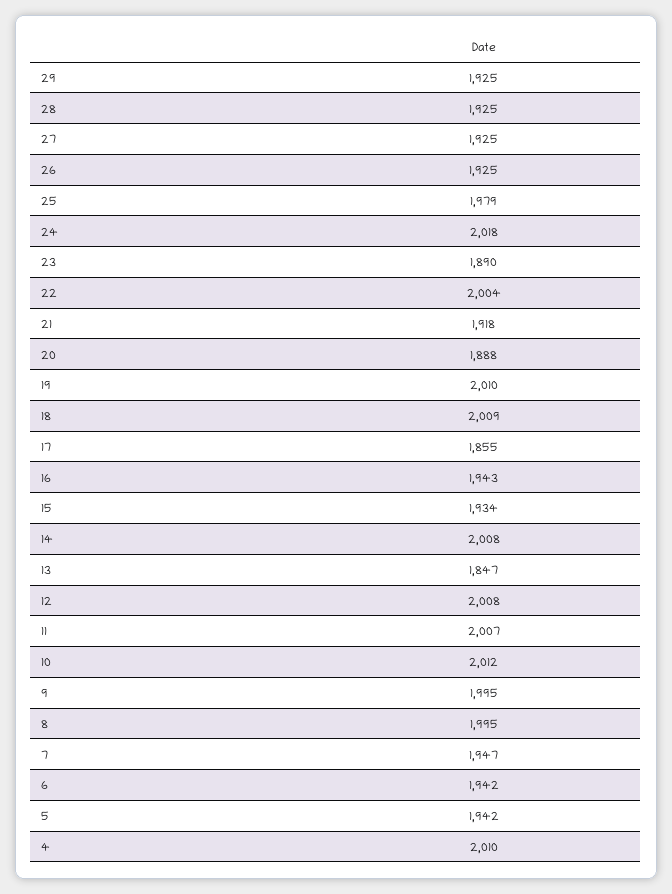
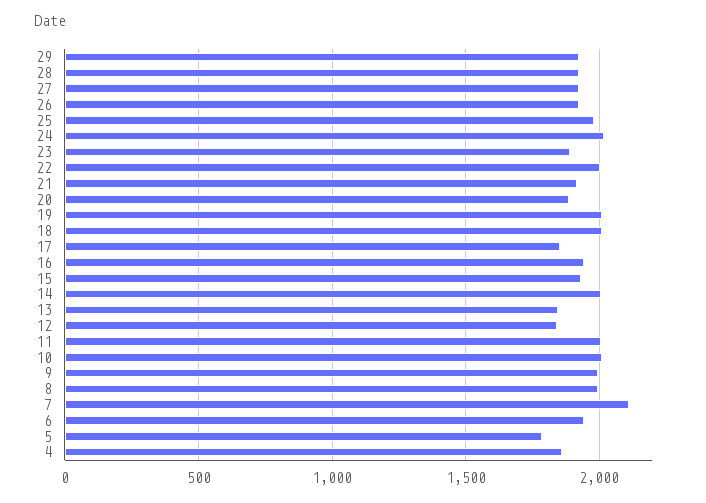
12: 2008 -> 1850
7: 1947 -> 2100
5: 1942 -> 1800
4: 2010 -> 1850

